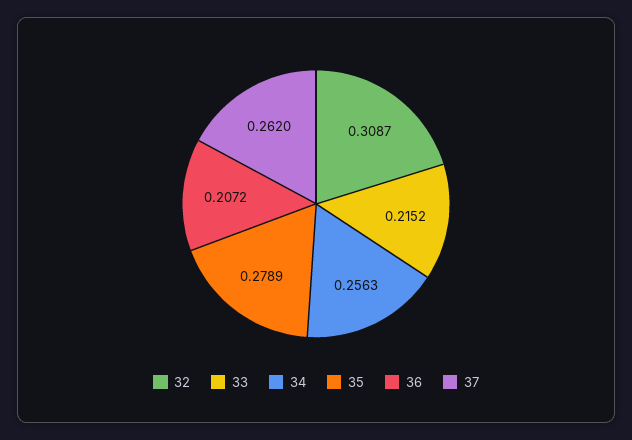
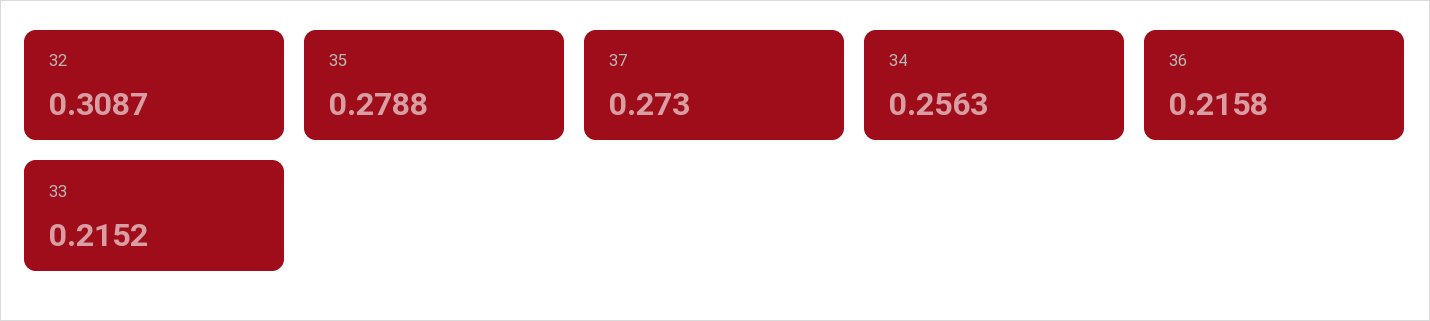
35: 0.2789 -> 0.2788
36: 0.2072 -> 0.2158
37: 0.262 -> 0.273

